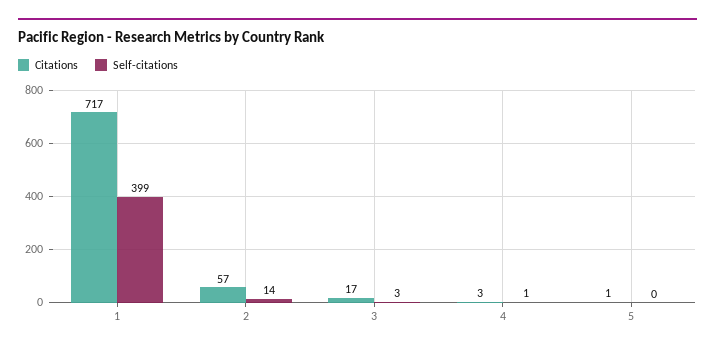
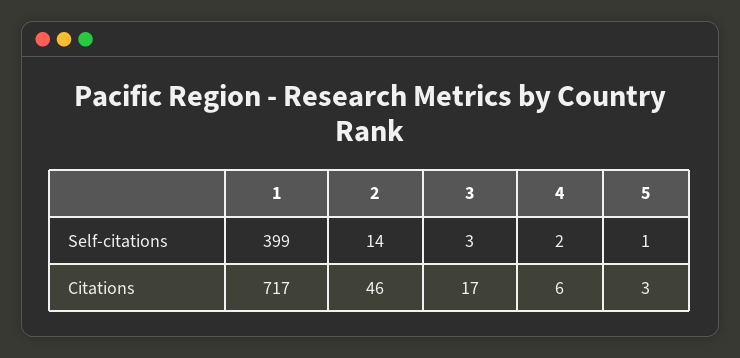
Citations, 2: 57 -> 46
Citations, 4: 3 -> 6
Self-citations, 4: 1 -> 2
Citations, 5: 1 -> 3
Self-citations, 5: 0 -> 1

